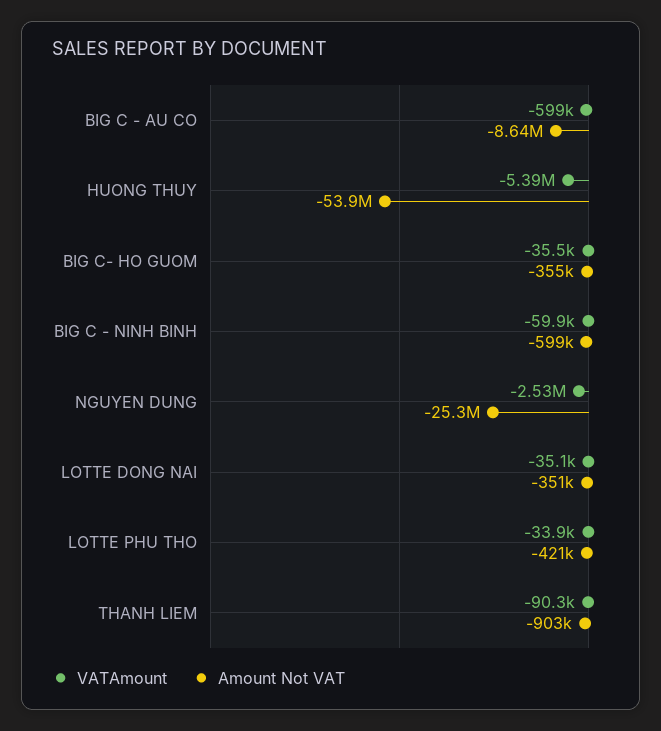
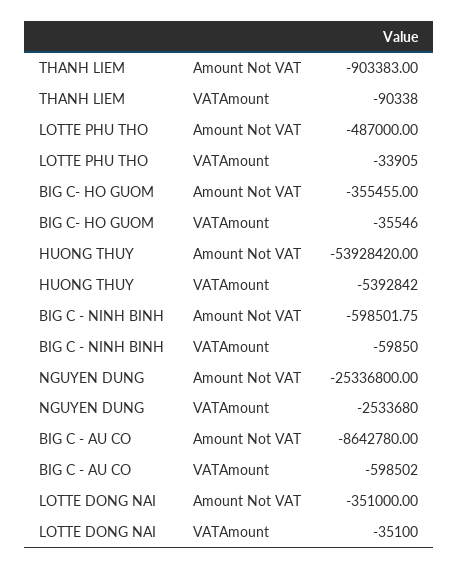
Amount Not VAT, LOTTE PHU THO: -421000 -> -487000

